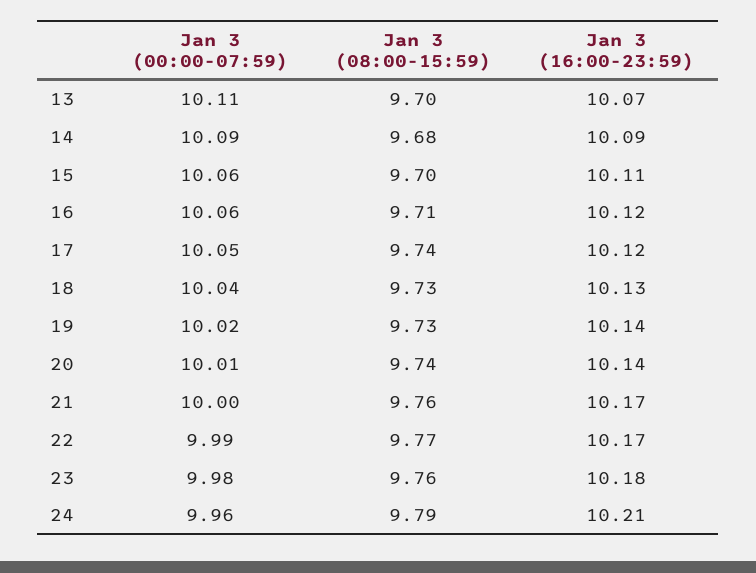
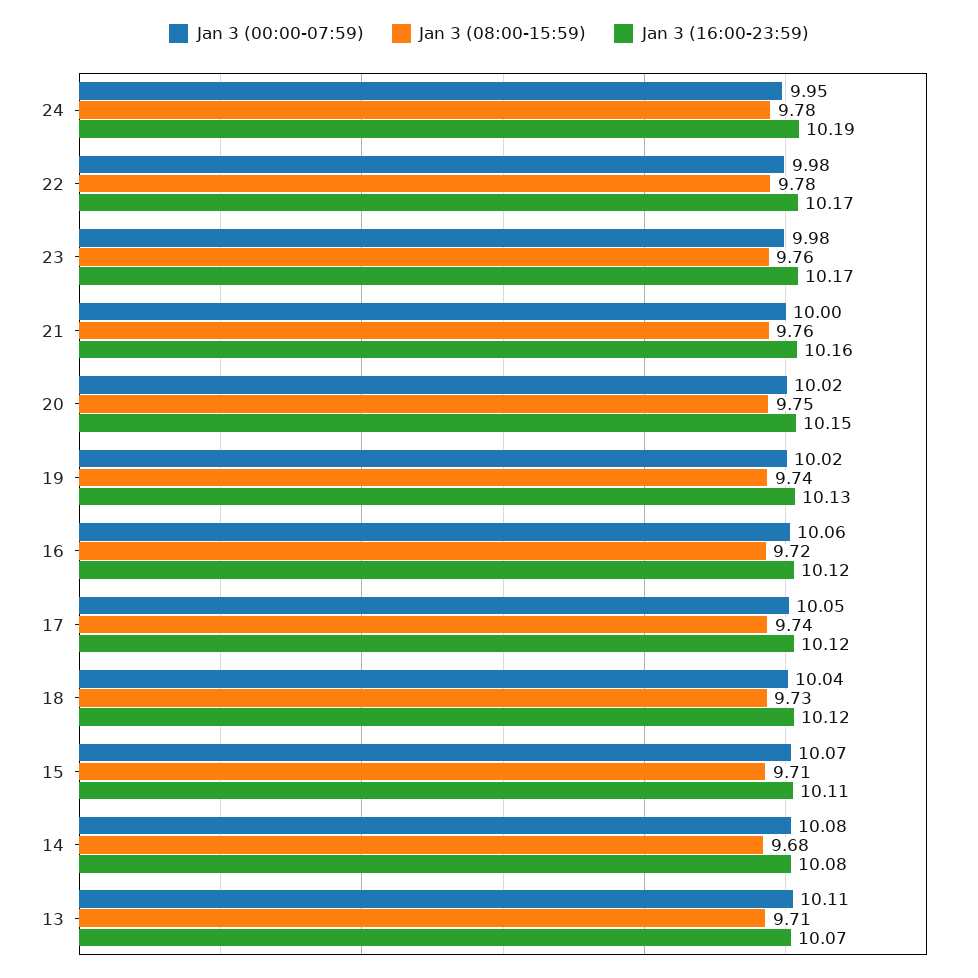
Jan 3 (08:00-15:59), 13: 9.7 -> 9.71
Jan 3 (00:00-07:59), 14: 10.09 -> 10.08
Jan 3 (16:00-23:59), 14: 10.09 -> 10.08
Jan 3 (00:00-07:59), 15: 10.06 -> 10.07
Jan 3 (08:00-15:59), 15: 9.7 -> 9.71
Jan 3 (08:00-15:59), 16: 9.71 -> 9.72
Jan 3 (16:00-23:59), 18: 10.13 -> 10.12
Jan 3 (08:00-15:59), 19: 9.73 -> 9.74
Jan 3 (16:00-23:59), 19: 10.14 -> 10.13
Jan 3 (00:00-07:59), 20: 10.01 -> 10.02
Jan 3 (08:00-15:59), 20: 9.74 -> 9.75
Jan 3 (16:00-23:59), 20: 10.14 -> 10.15
Jan 3 (16:00-23:59), 21: 10.17 -> 10.16
Jan 3 (00:00-07:59), 22: 9.99 -> 9.98
Jan 3 (08:00-15:59), 22: 9.77 -> 9.78
Jan 3 (16:00-23:59), 23: 10.18 -> 10.17
Jan 3 (00:00-07:59), 24: 9.96 -> 9.95
Jan 3 (08:00-15:59), 24: 9.79 -> 9.78
Jan 3 (16:00-23:59), 24: 10.21 -> 10.19

